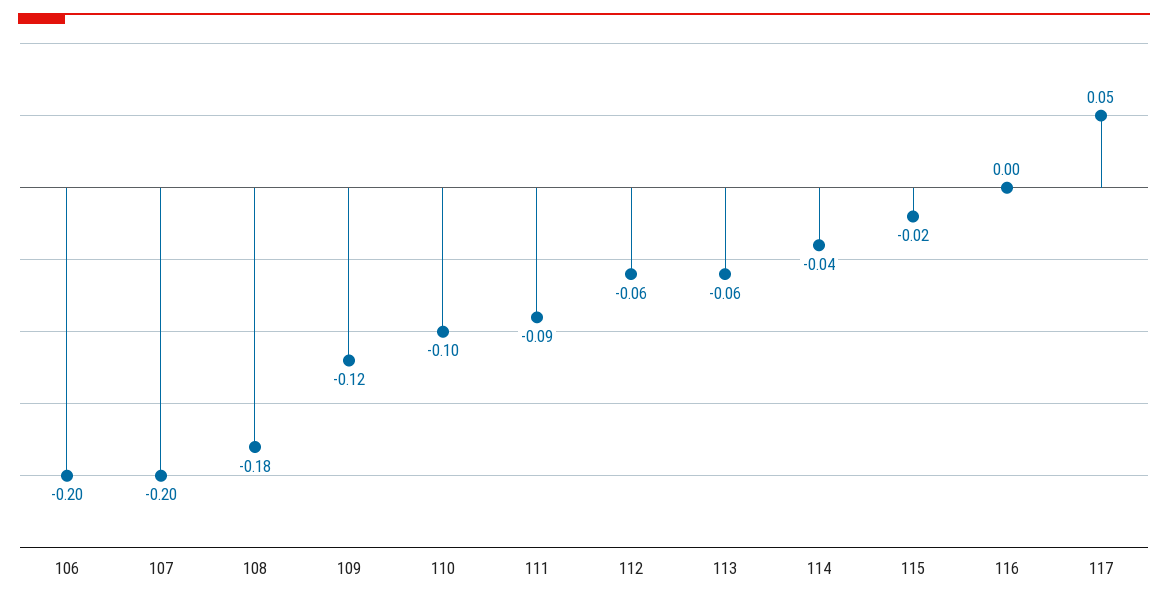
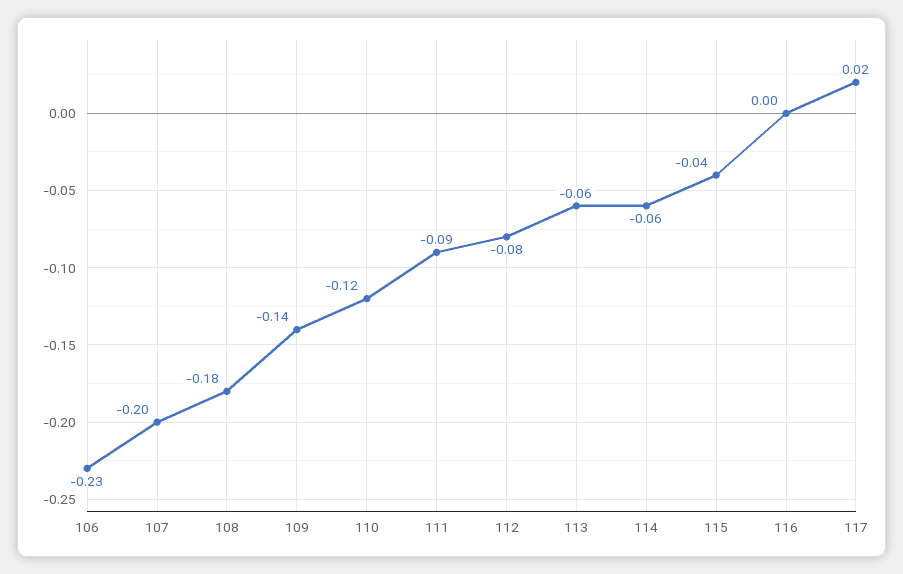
106: -0.2 -> -0.23
109: -0.12 -> -0.14
110: -0.1 -> -0.12
112: -0.06 -> -0.08
114: -0.04 -> -0.06
115: -0.02 -> -0.04
117: 0.05 -> 0.02

